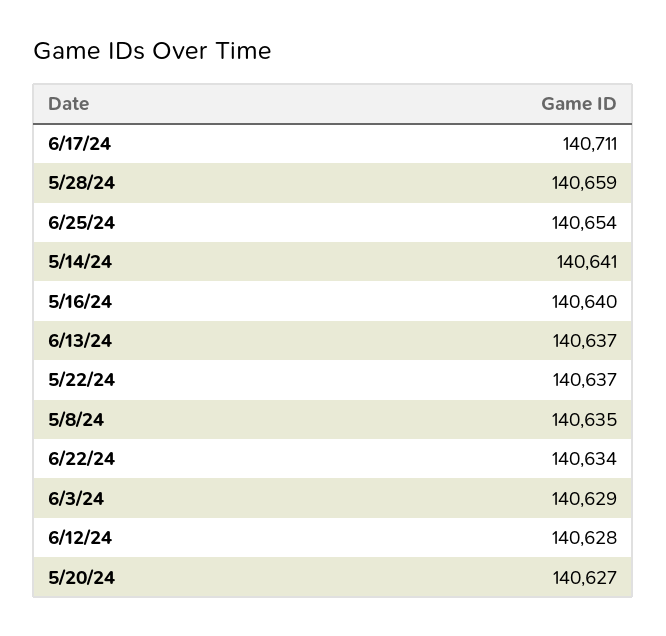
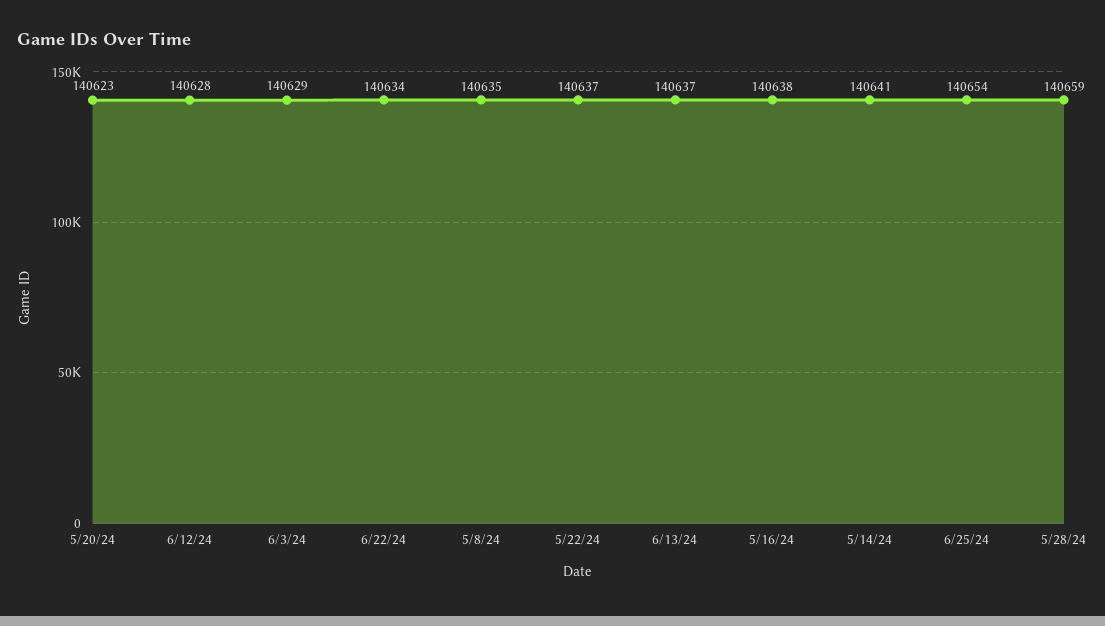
6/17/24: 140711 -> none
5/16/24: 140640 -> 140638
5/20/24: 140627 -> 140623

